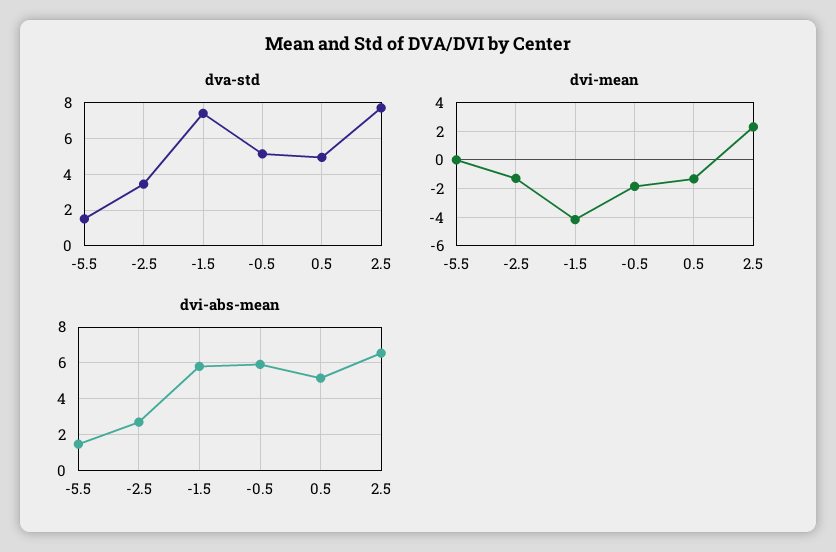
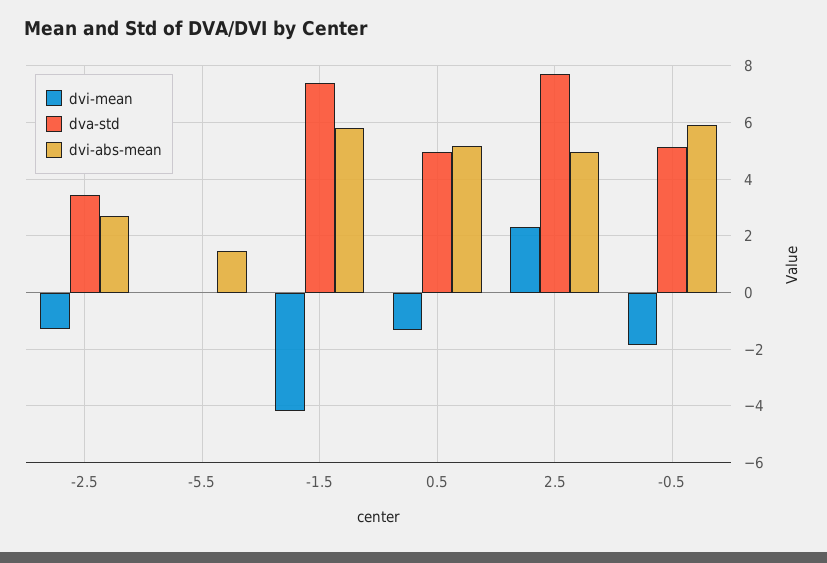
dva-std, -5.5: 1.5 -> 0
dvi-abs-mean, 2.5: 6.5 -> 5

